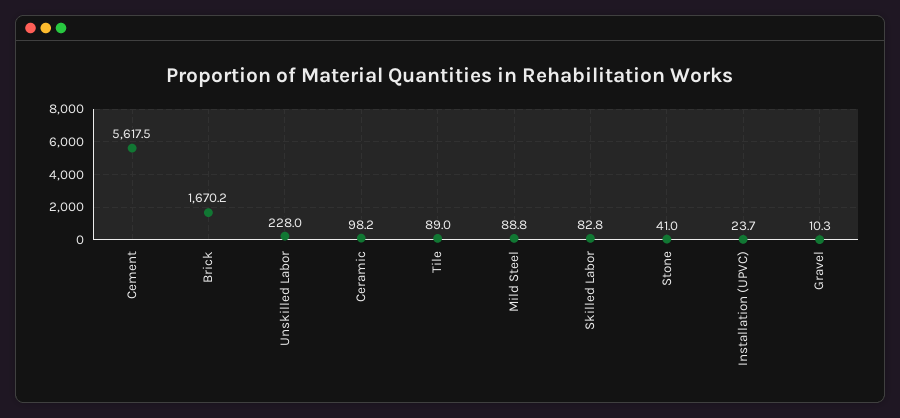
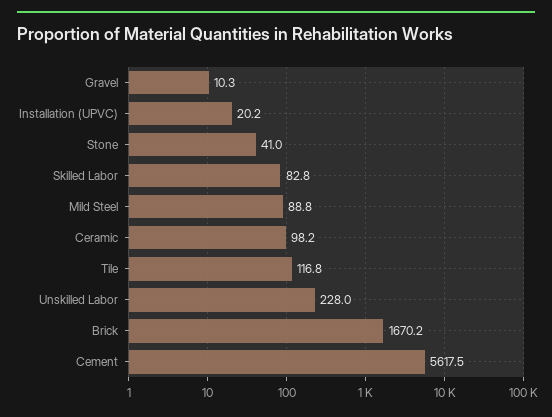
Tile: 89 -> 116.8
Installation (UPVC): 23.7 -> 20.2

